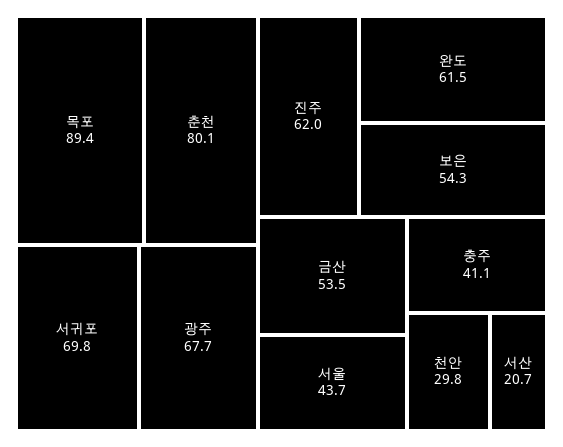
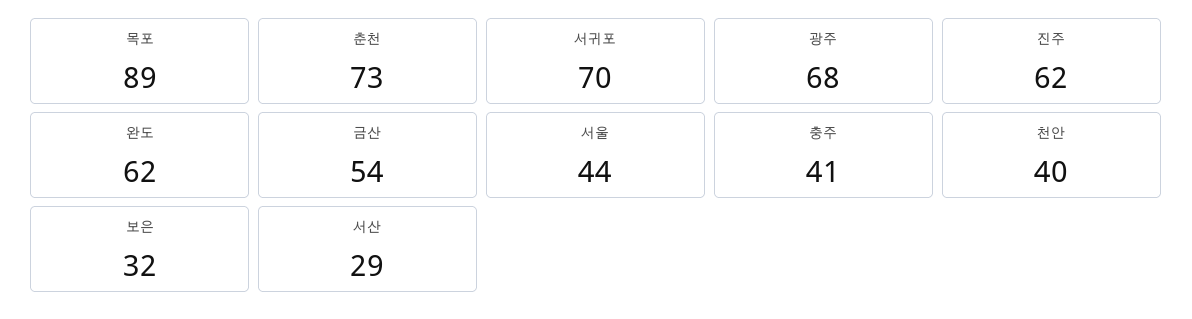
춘천: 80.1 -> 73
보은: 54.3 -> 32
천안: 29.8 -> 40
서산: 20.7 -> 29

